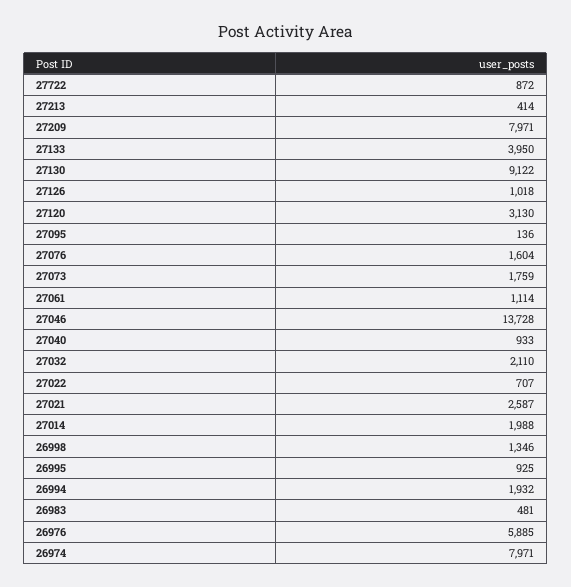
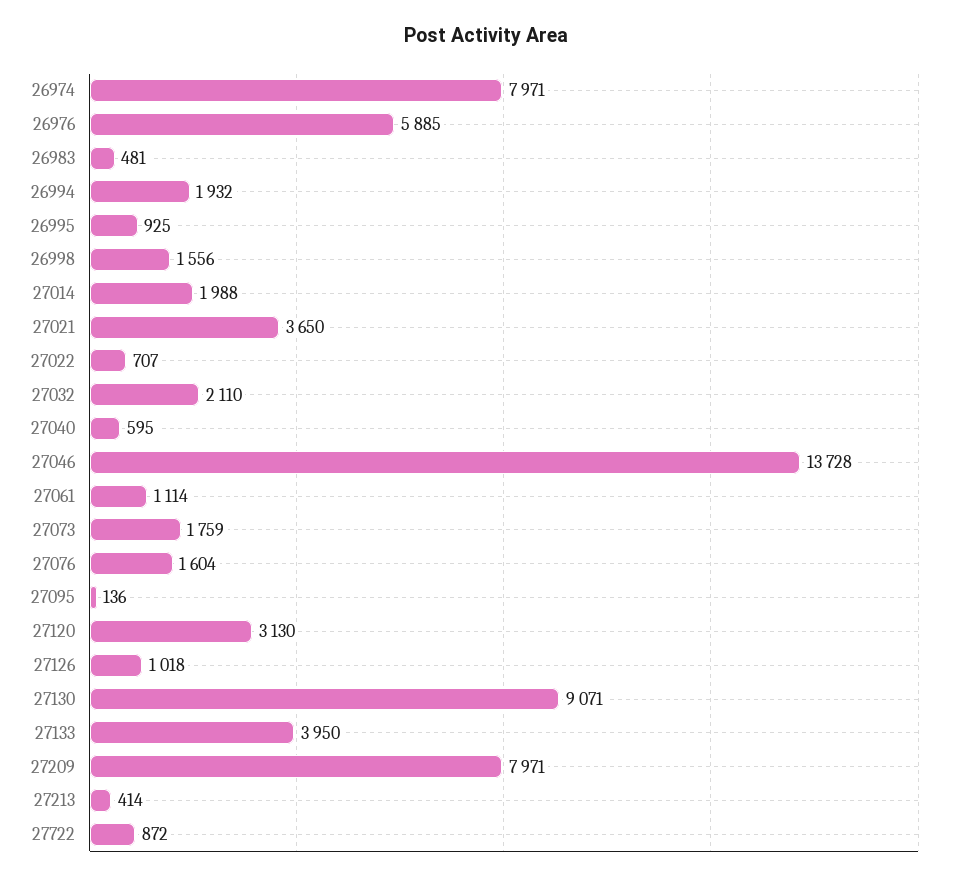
27130: 9122 -> 9071
27040: 933 -> 595
27021: 2587 -> 3650
26998: 1346 -> 1556

